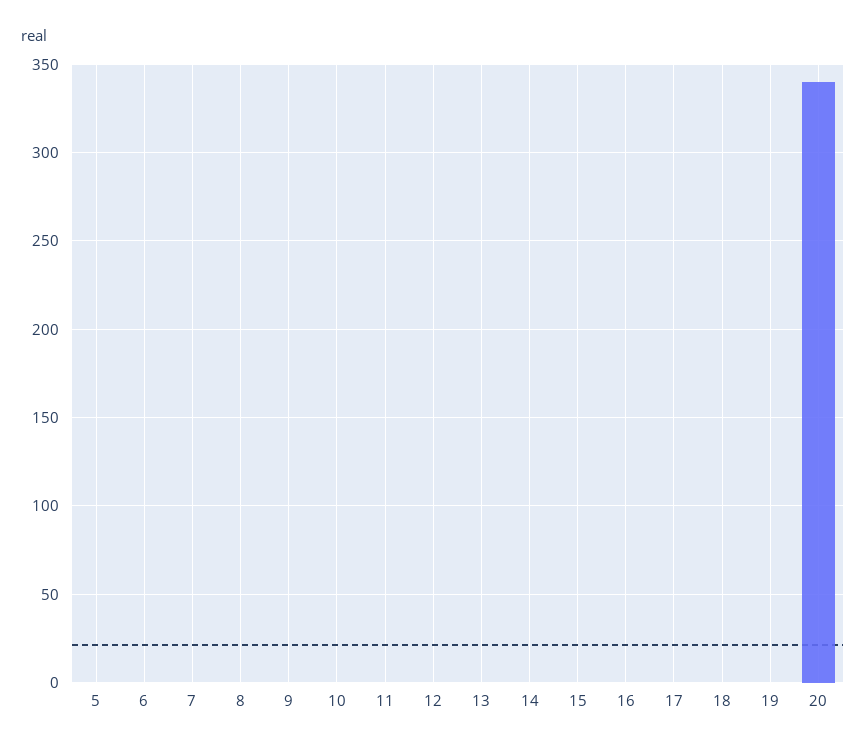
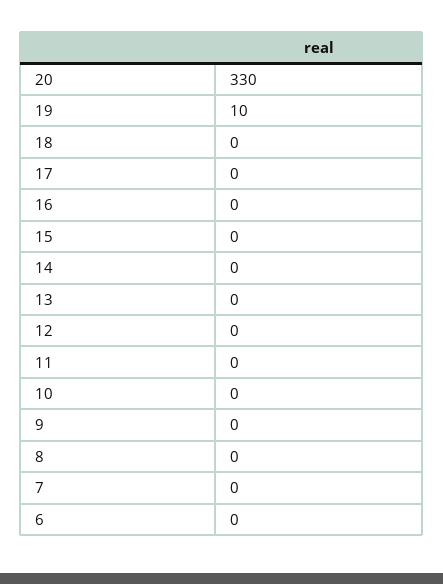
5: 0 -> none
19: 0 -> 10
20: 340 -> 330

